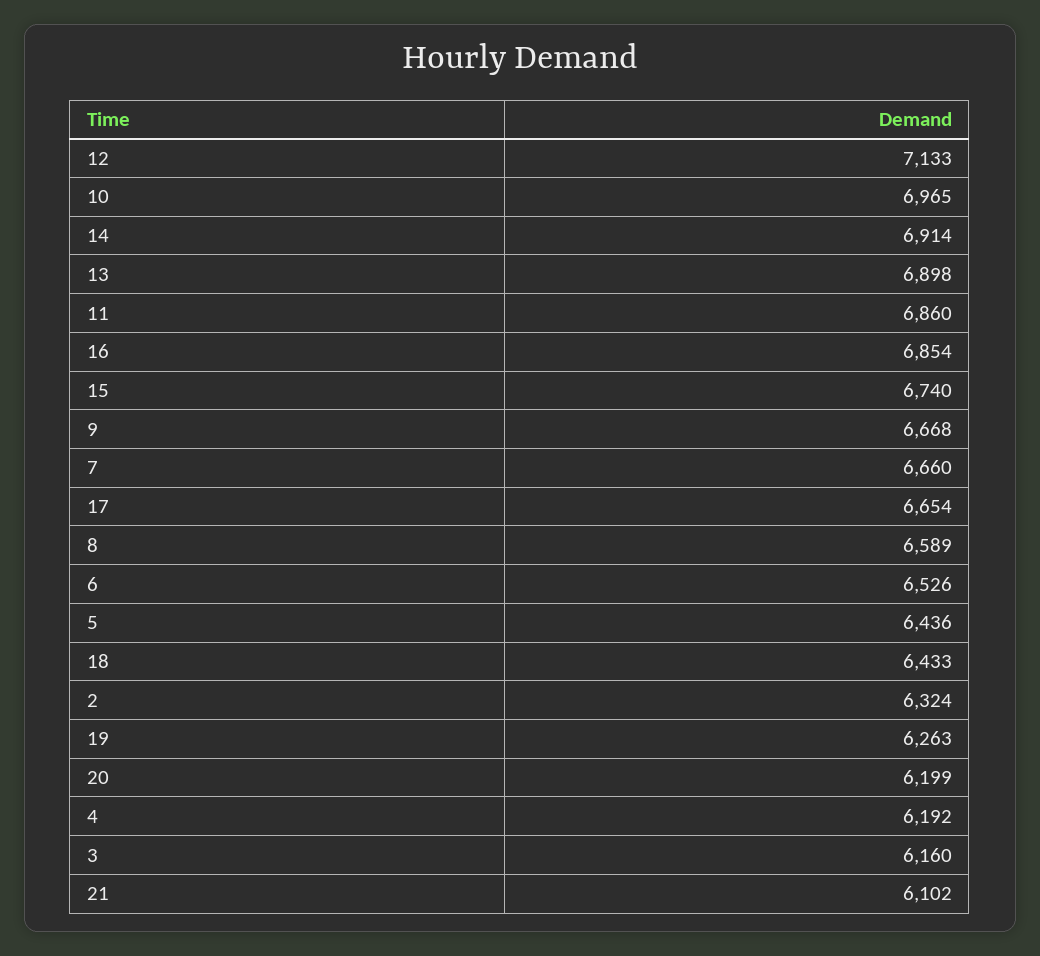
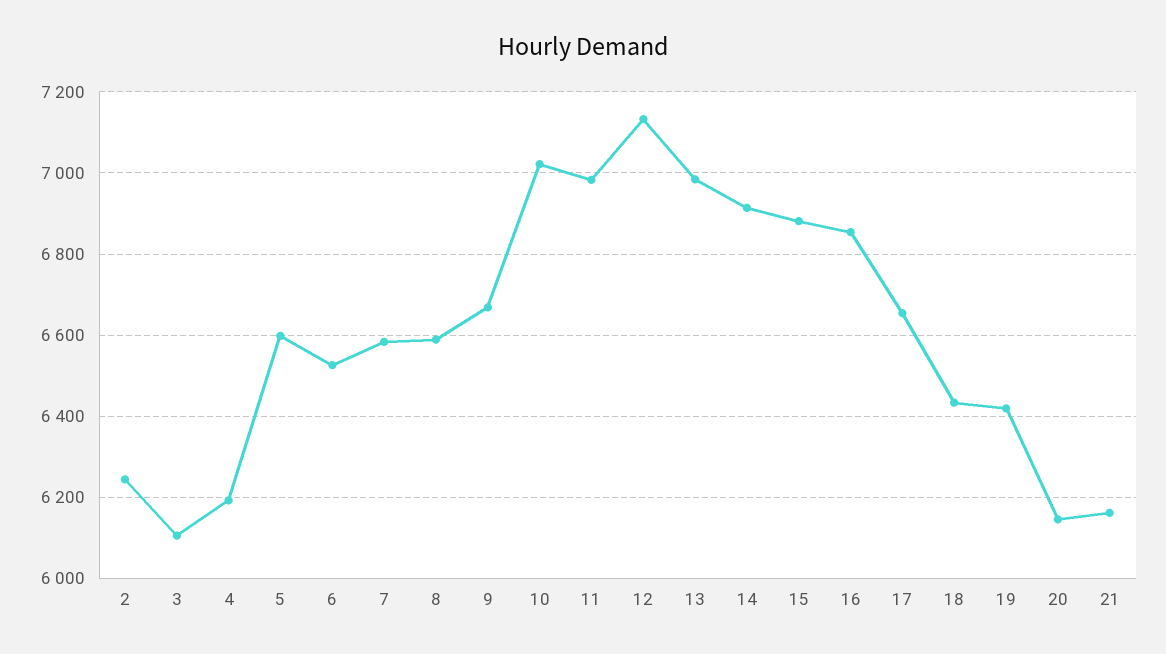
10: 6965 -> 7020
13: 6898 -> 6980
11: 6860 -> 6980
15: 6740 -> 6880
7: 6660 -> 6580
5: 6436 -> 6600
2: 6324 -> 6240
19: 6263 -> 6420
20: 6199 -> 6140
3: 6160 -> 6100
21: 6102 -> 6160

